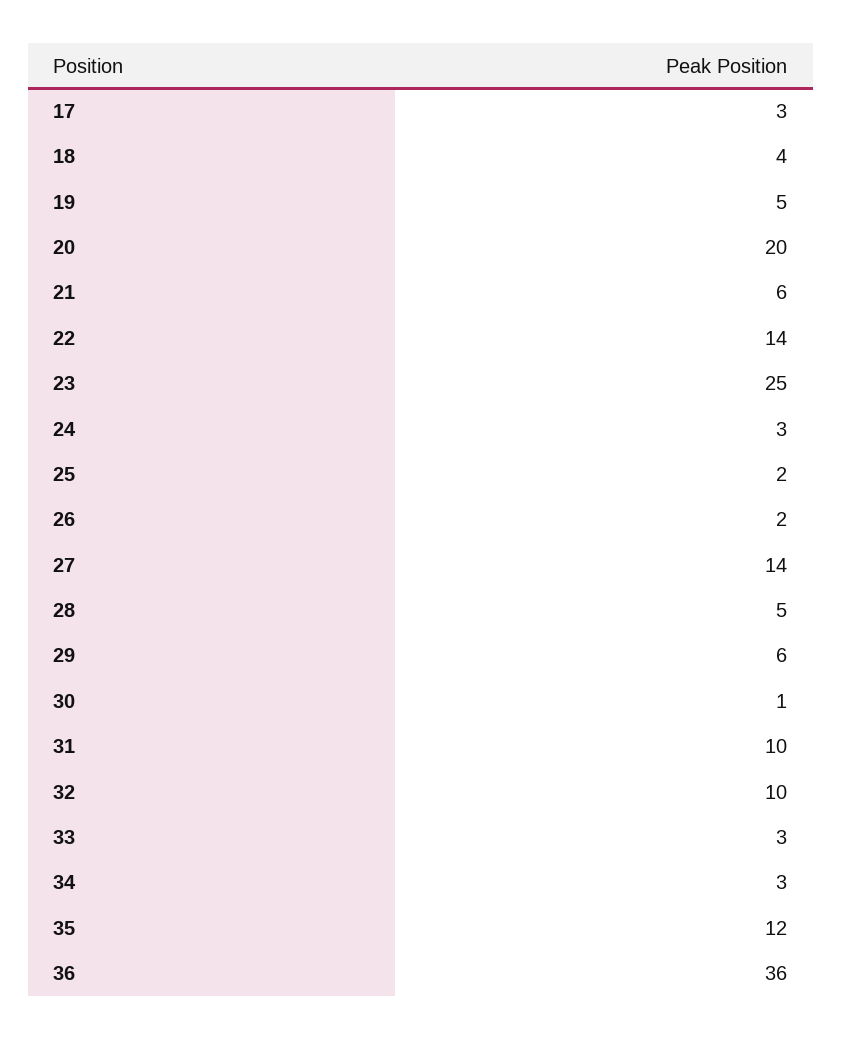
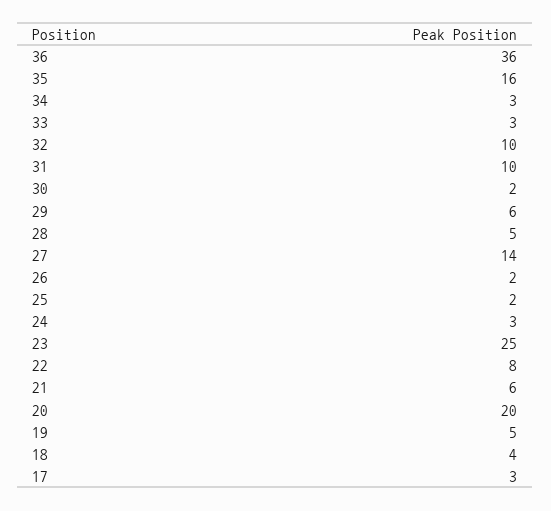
22: 14 -> 8
30: 1 -> 2
35: 12 -> 16

